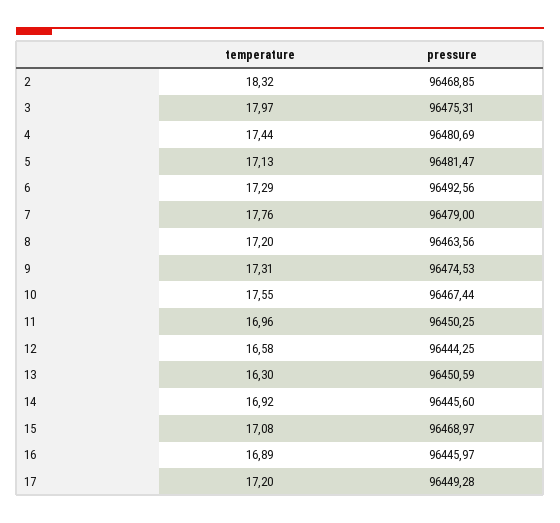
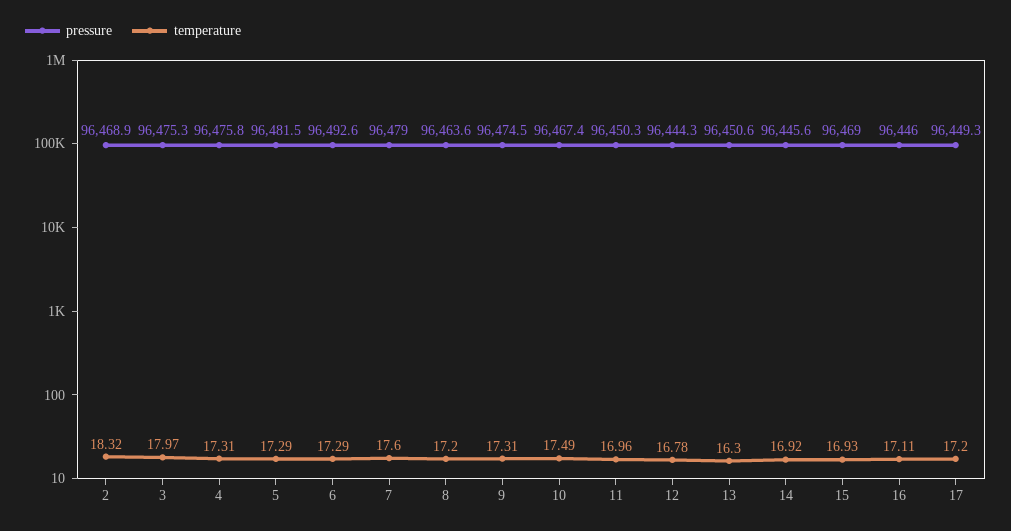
temperature, 4: 17.44 -> 17.31
pressure, 4: 96480.69 -> 96475.8
temperature, 5: 17.13 -> 17.29
temperature, 7: 17.76 -> 17.6
temperature, 10: 17.55 -> 17.49
temperature, 12: 16.58 -> 16.78
temperature, 15: 17.08 -> 16.93
temperature, 16: 16.89 -> 17.11

